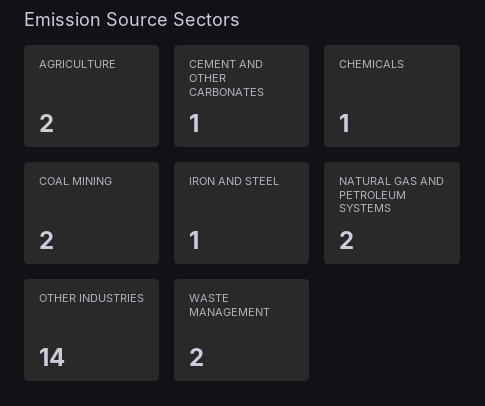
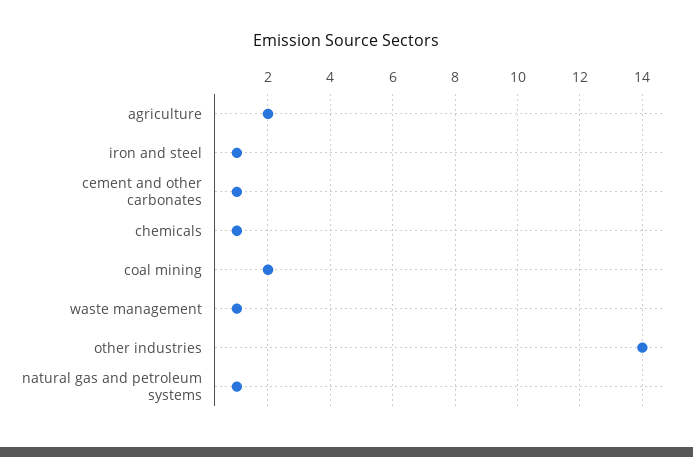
NATURAL GAS AND PETROLEUM SYSTEMS: 2 -> 1
WASTE MANAGEMENT: 2 -> 1

